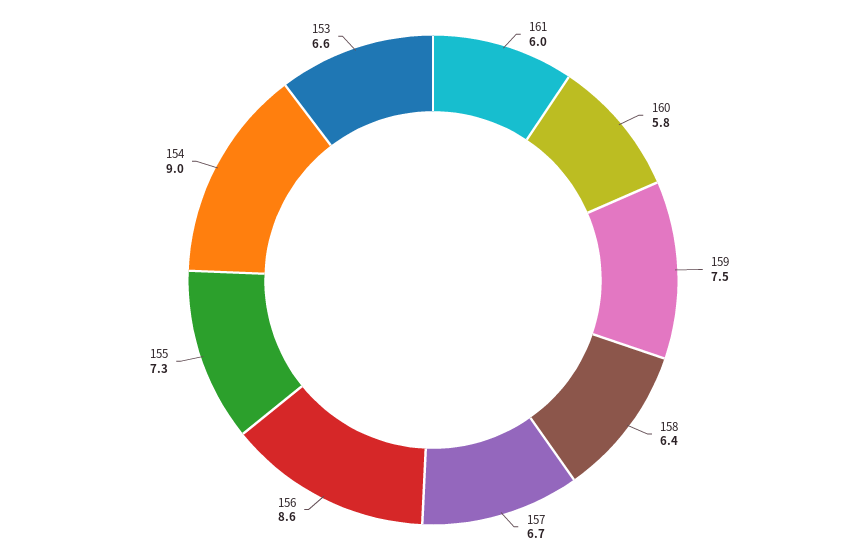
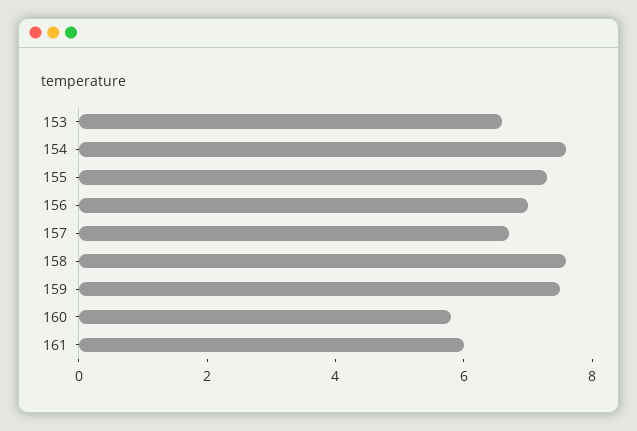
158: 6.4 -> 7.5
156: 8.6 -> 7
154: 9 -> 7.5

